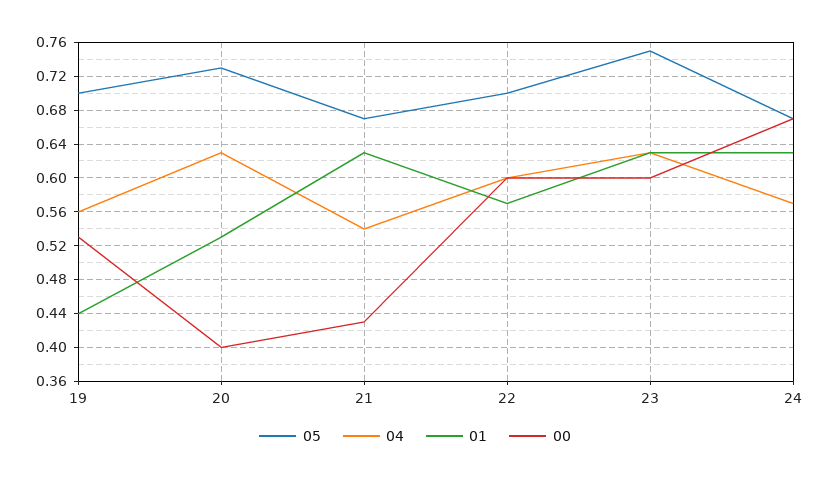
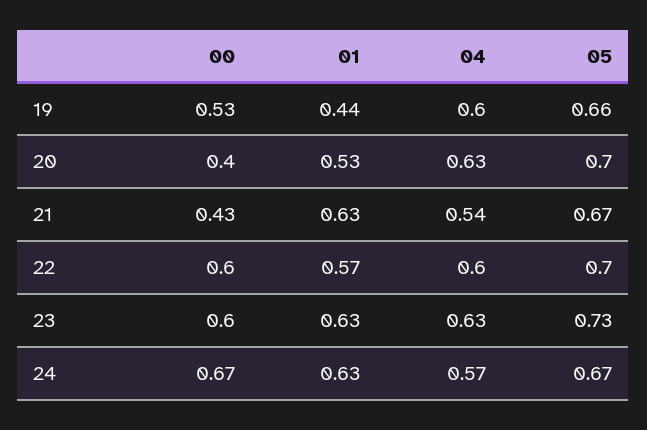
05, 19: 0.7 -> 0.66
04, 19: 0.56 -> 0.6
05, 20: 0.73 -> 0.7
05, 23: 0.75 -> 0.73

